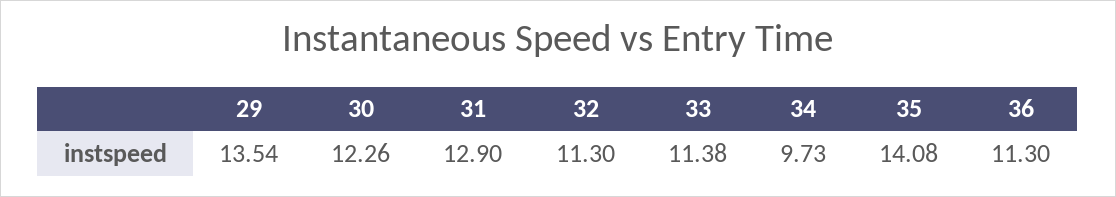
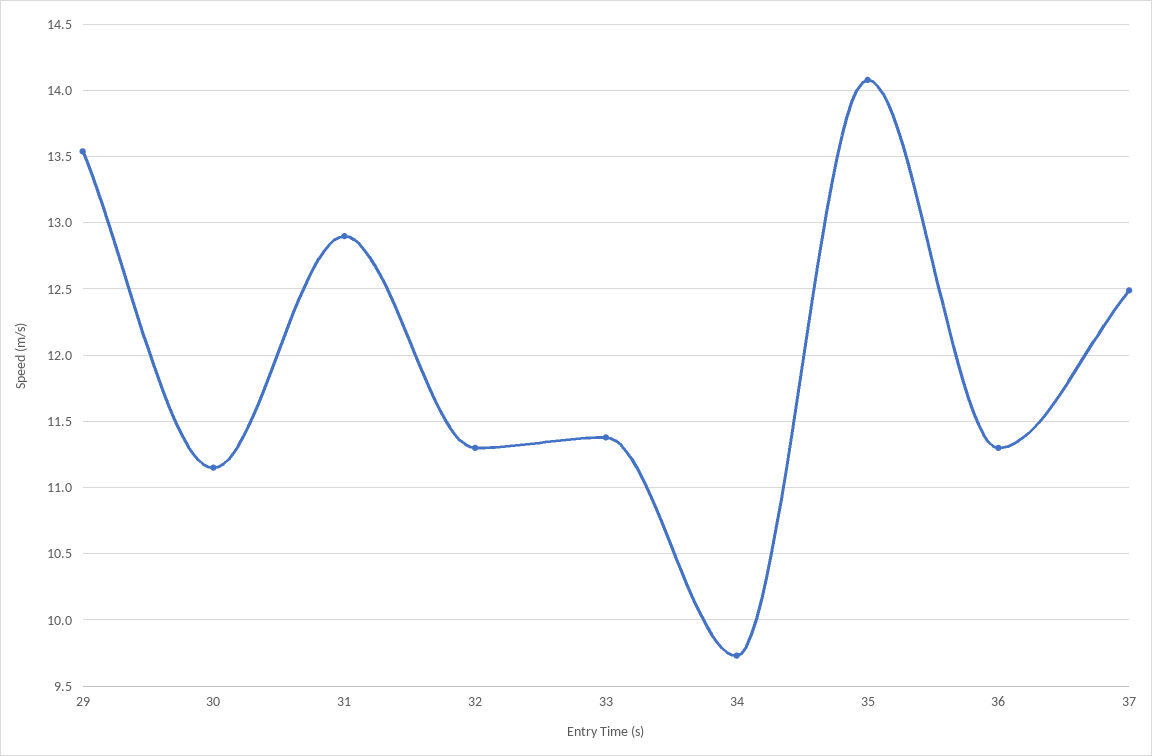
30: 12.26 -> 11.15
37: none -> 12.5

